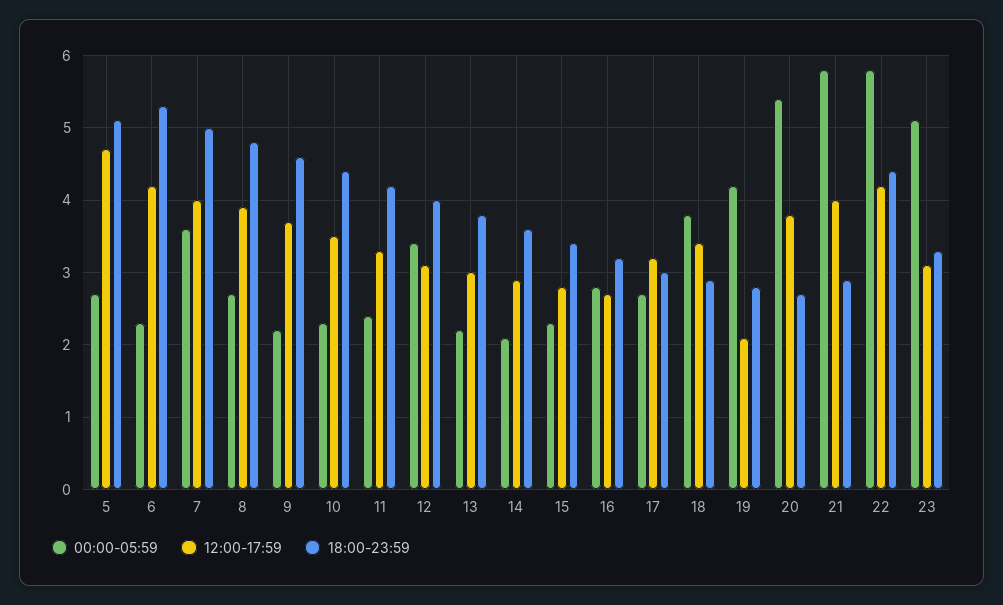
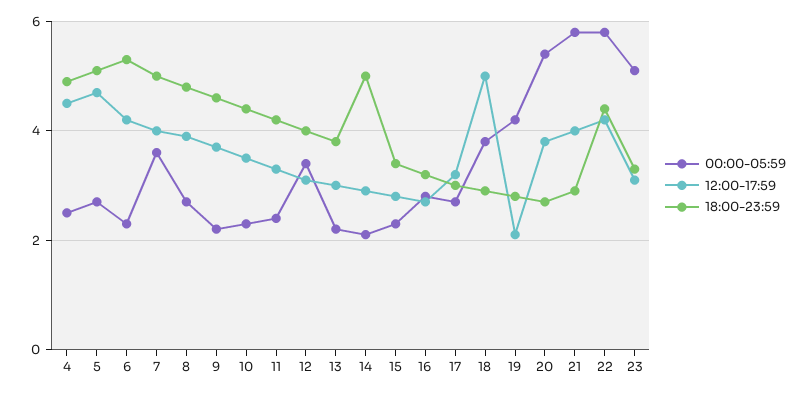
18:00-23:59, 14: 3.6 -> 5
12:00-17:59, 18: 3.4 -> 5
00:00-05:59, 4: none -> 2.5
12:00-17:59, 4: none -> 4.5
18:00-23:59, 4: none -> 5

